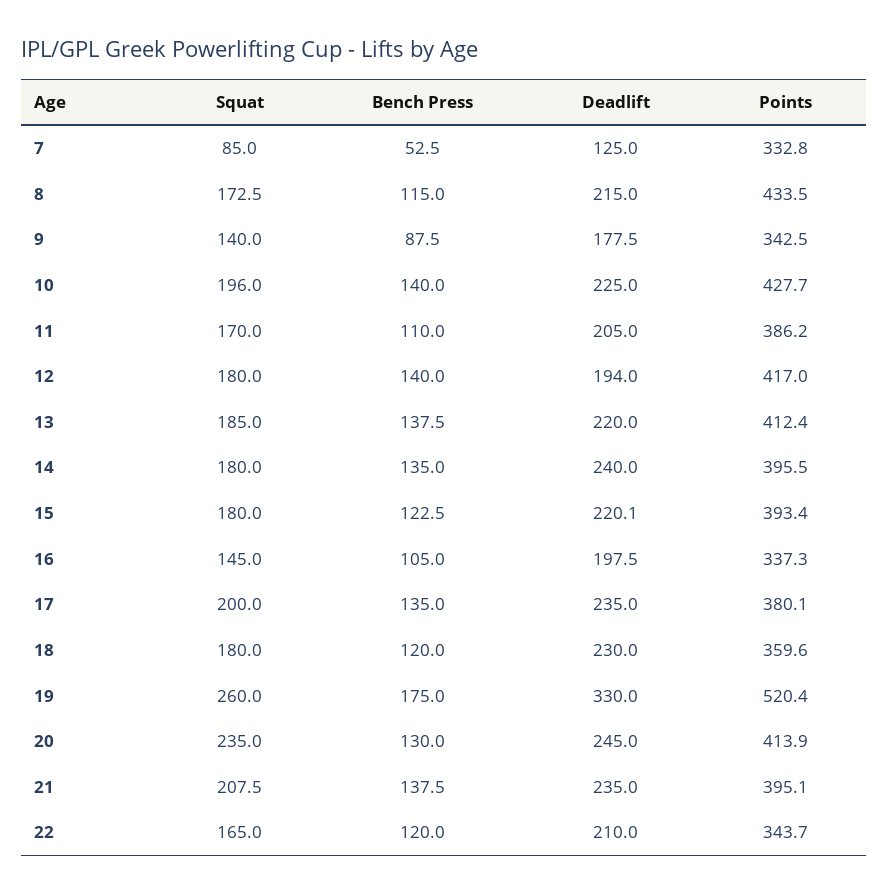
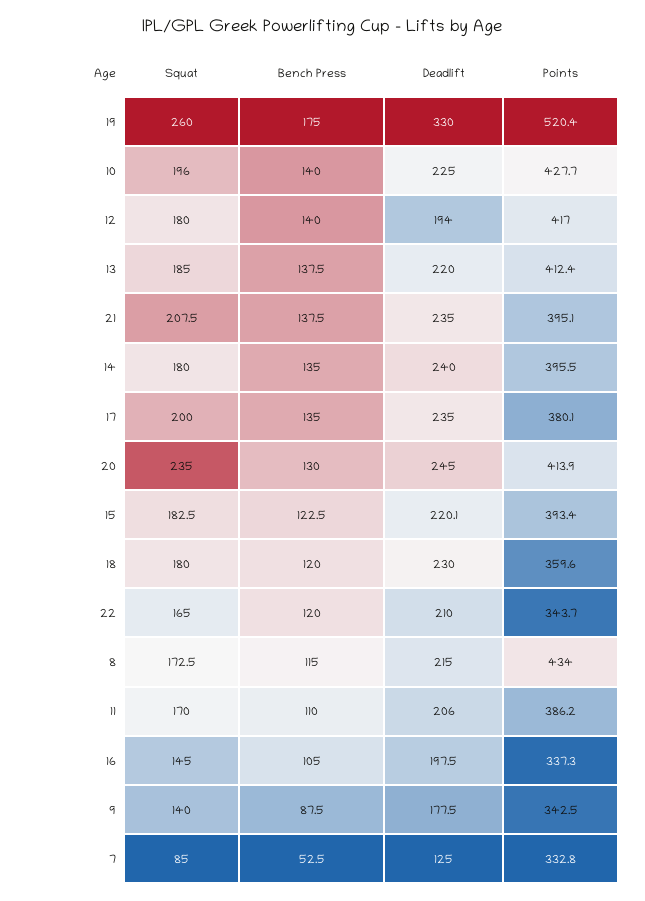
Points, 8: 433.5 -> 434
Deadlift, 11: 205 -> 206
Squat, 15: 180 -> 182.5

